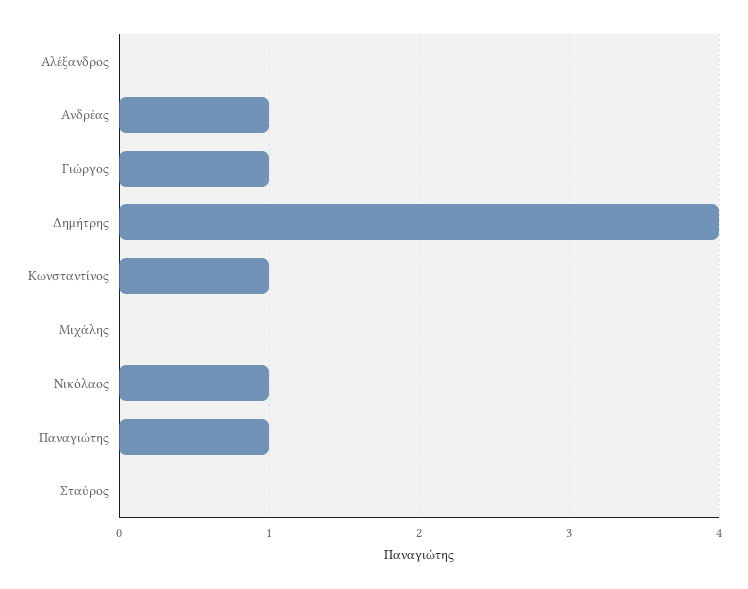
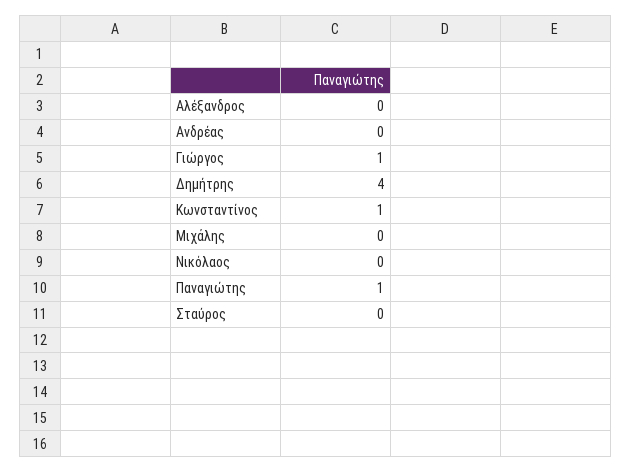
Ανδρέας: 1 -> 0
Νικόλαος: 1 -> 0

